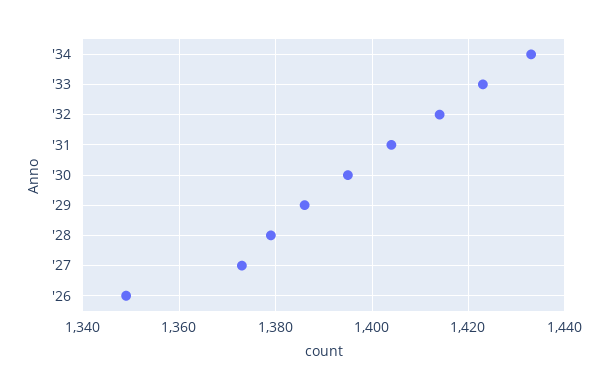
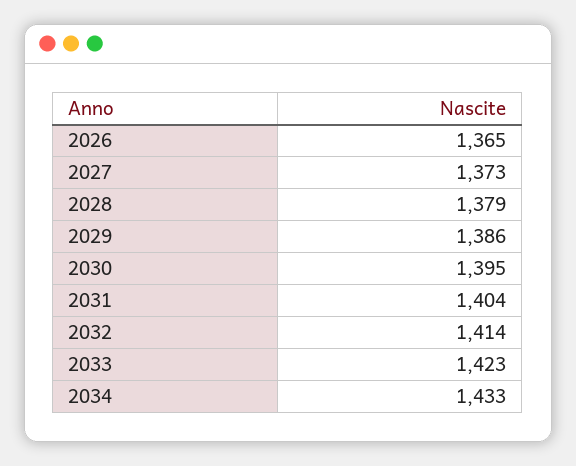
'26: 1350 -> 1365

